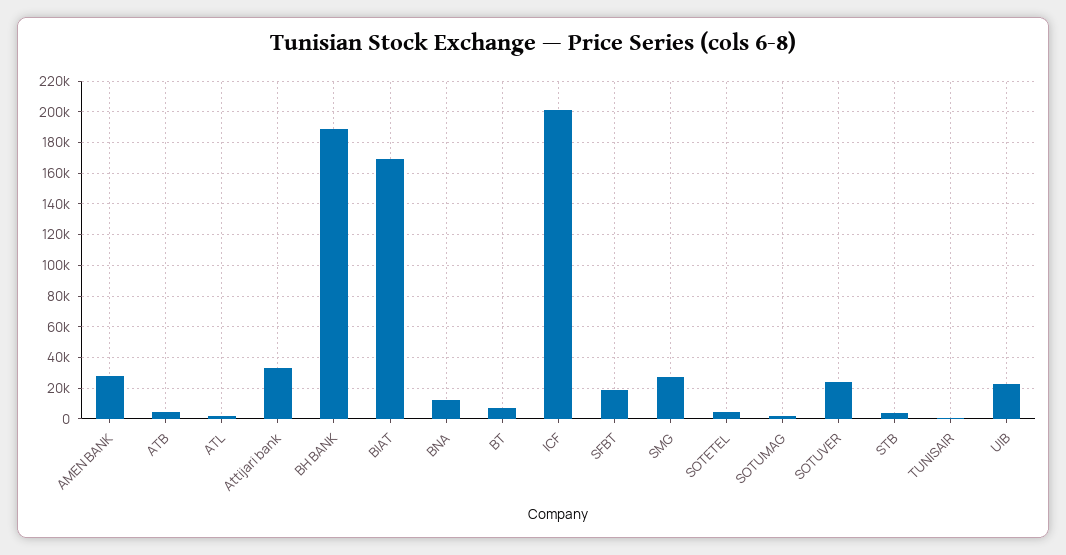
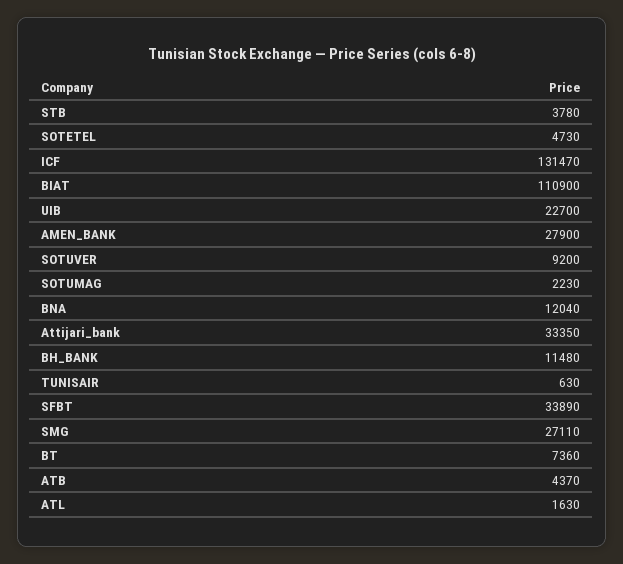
BH BANK: 190000 -> 11480
BIAT: 170000 -> 110900
ICF: 200000 -> 131470
SFBT: 20000 -> 33890
SOTUVER: 25000 -> 9200

